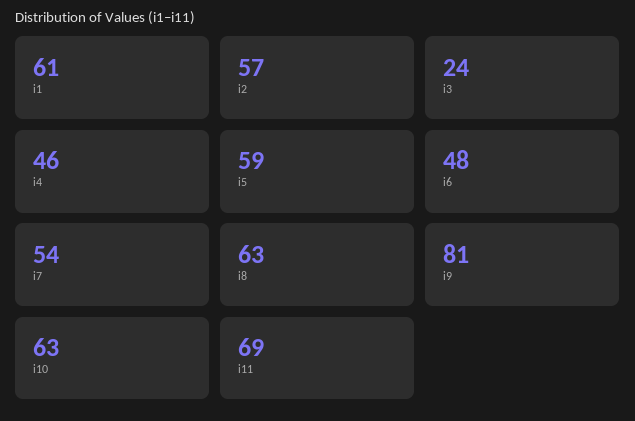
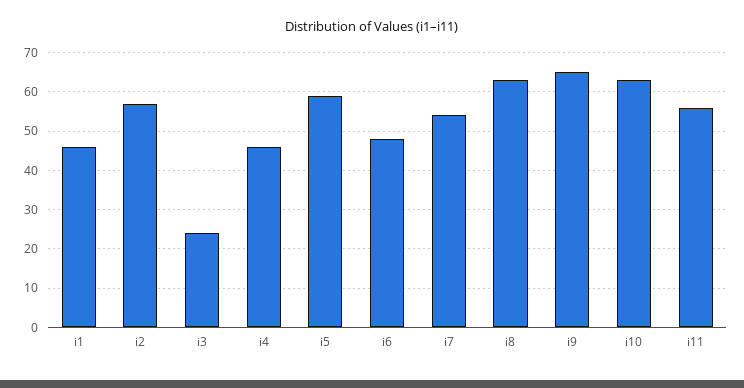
i1: 61 -> 45
i9: 81 -> 65
i11: 69 -> 55

